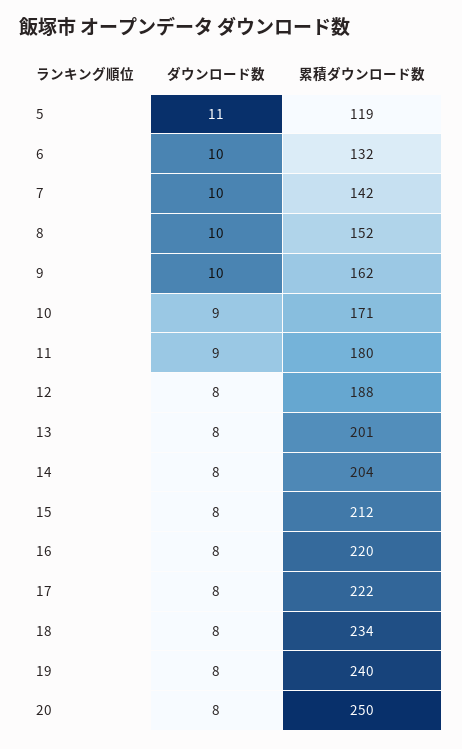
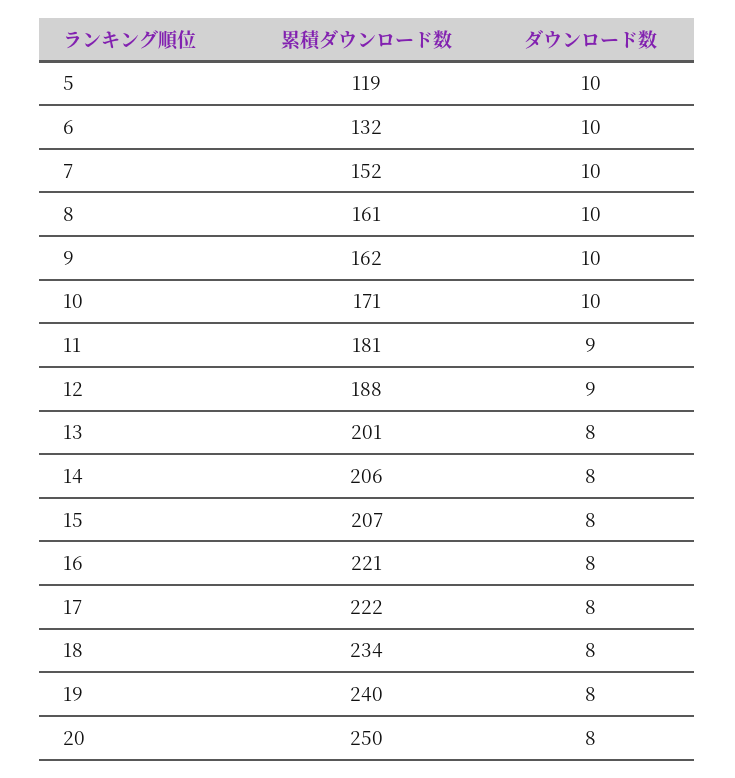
ダウンロード数, 5: 11 -> 10
累積ダウンロード数, 7: 142 -> 152
累積ダウンロード数, 8: 152 -> 161
ダウンロード数, 10: 9 -> 10
累積ダウンロード数, 11: 180 -> 181
ダウンロード数, 12: 8 -> 9
累積ダウンロード数, 14: 204 -> 206
累積ダウンロード数, 15: 212 -> 207
累積ダウンロード数, 16: 220 -> 221

